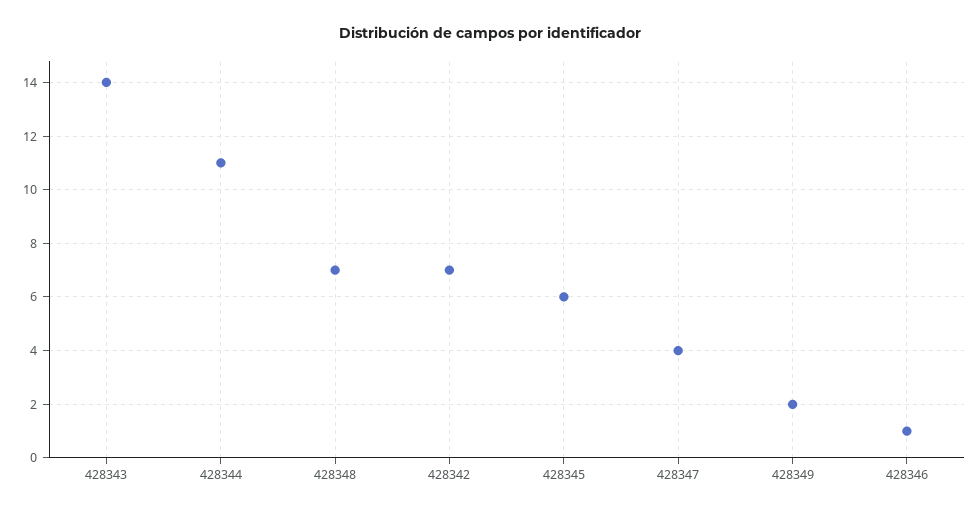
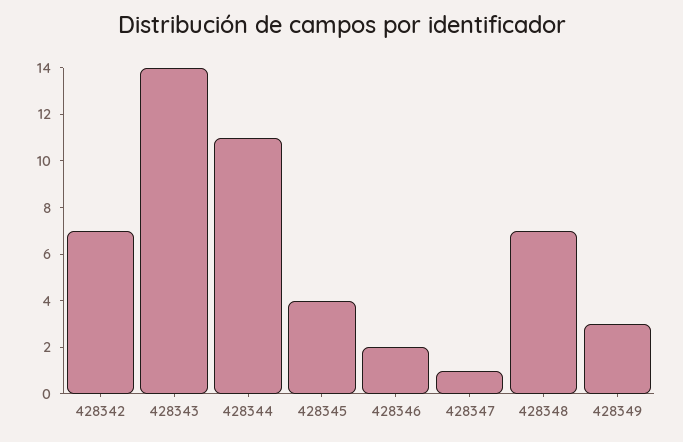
428345: 6 -> 4
428347: 4 -> 1
428349: 2 -> 3
428346: 1 -> 2

